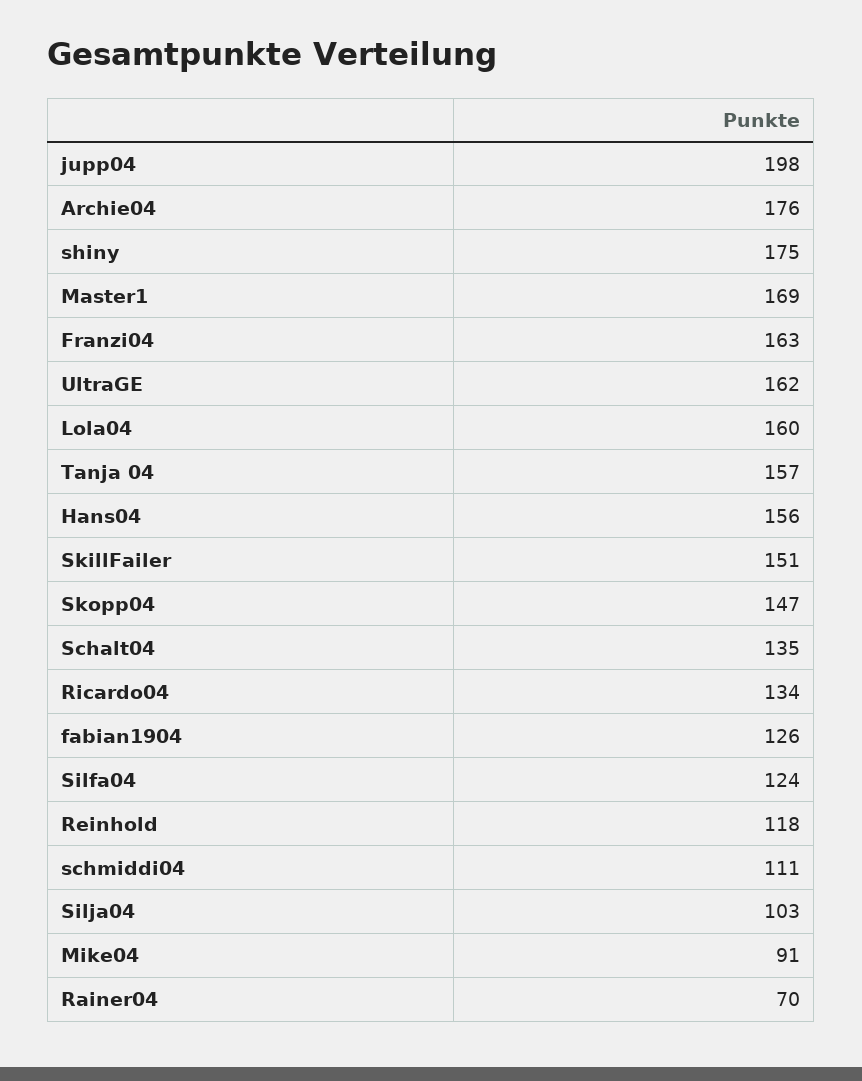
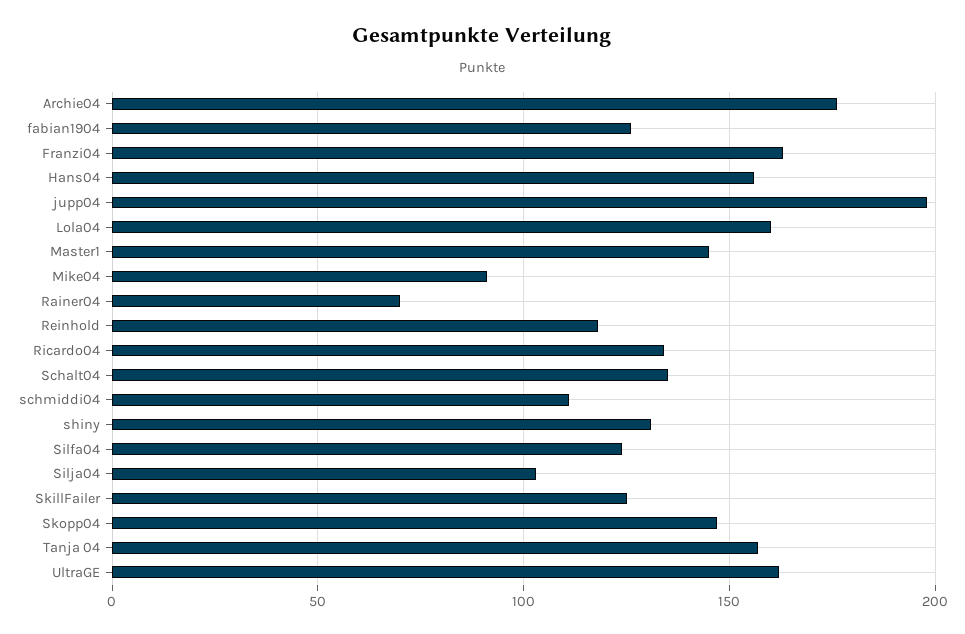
shiny: 175 -> 130
Master1: 169 -> 145
SkillFailer: 151 -> 125

